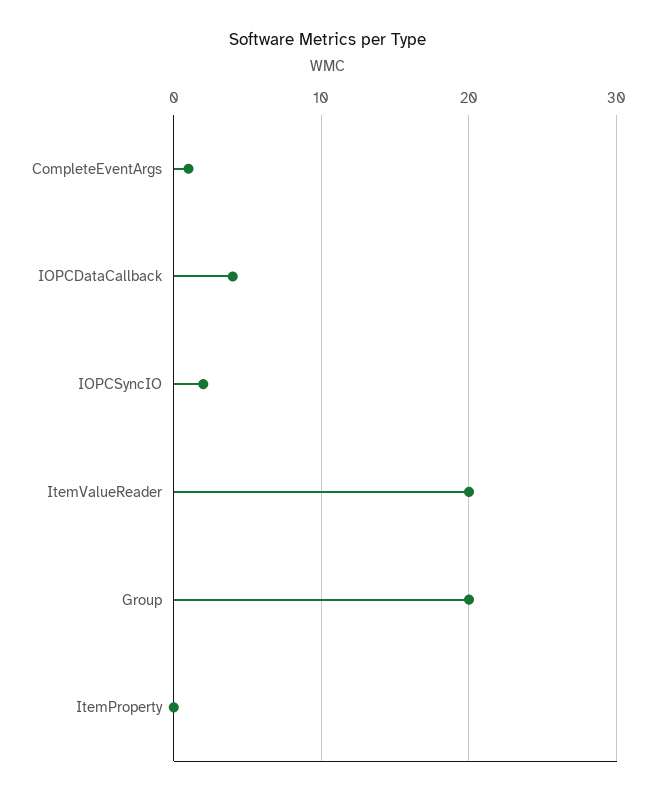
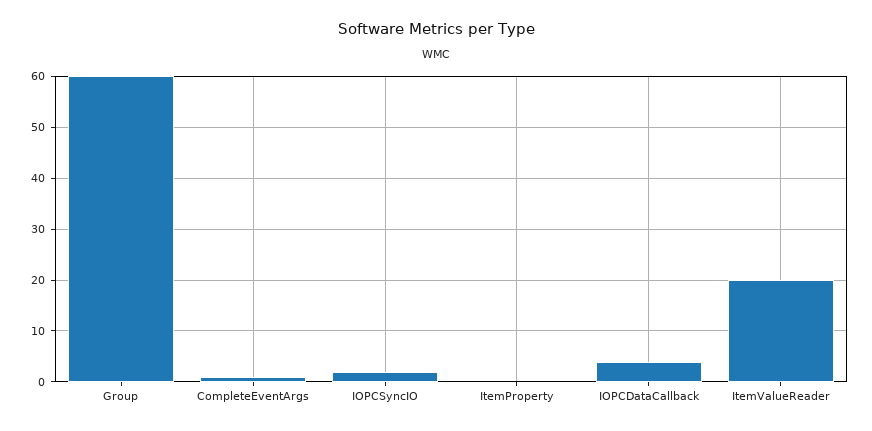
Group: 20 -> 60

